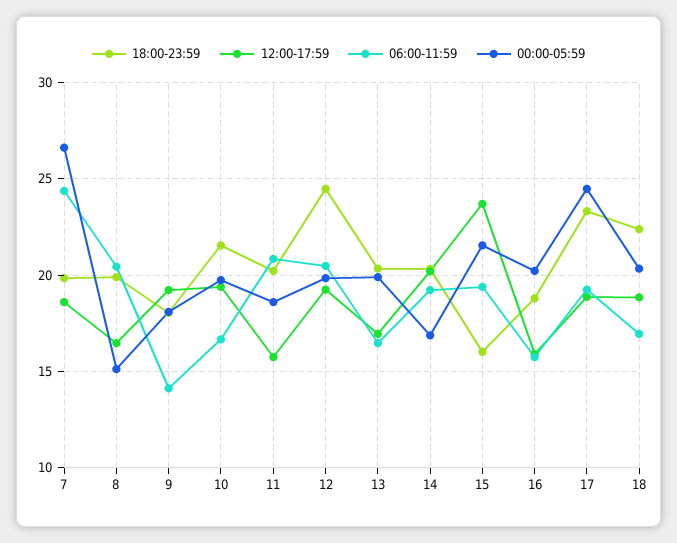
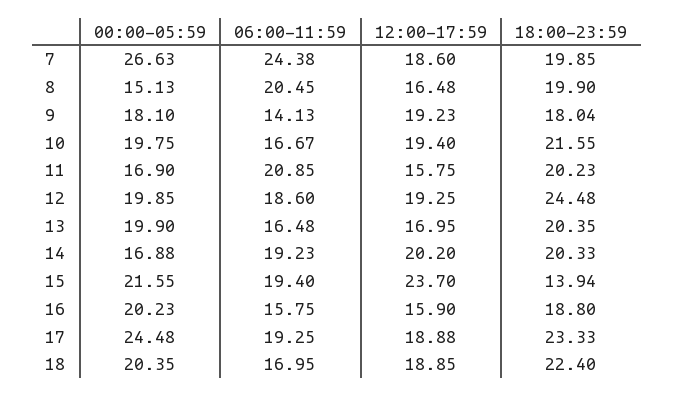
00:00-05:59, 11: 18.5 -> 16.9
06:00-11:59, 12: 20.5 -> 18.6
18:00-23:59, 15: 16 -> 13.94

